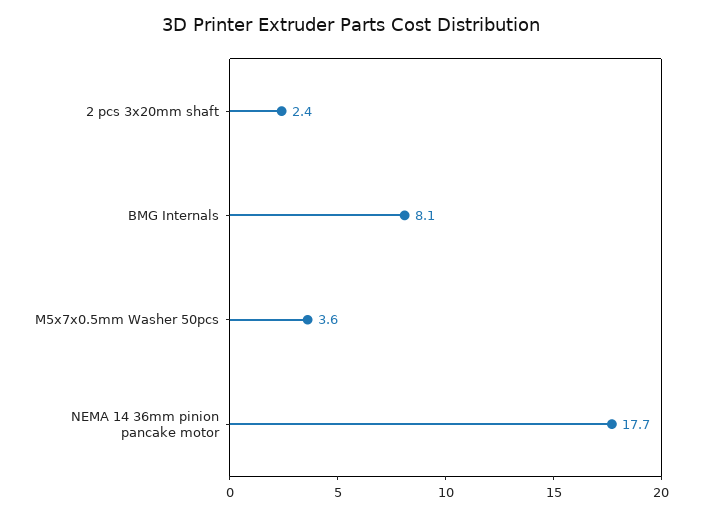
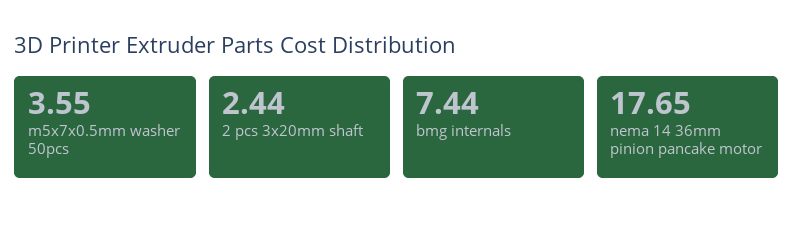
BMG Internals: 8.1 -> 7.44

